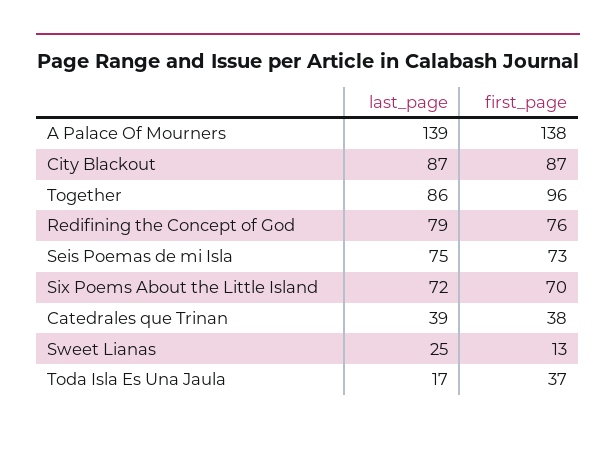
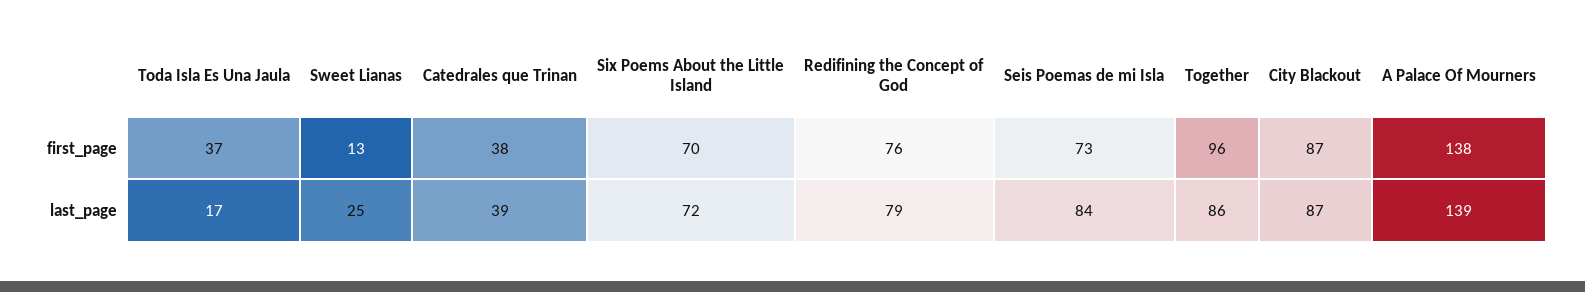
last_page, Seis Poemas de mi Isla: 75 -> 84

